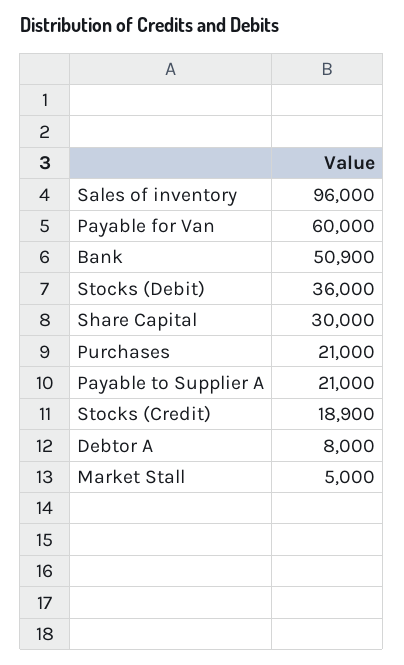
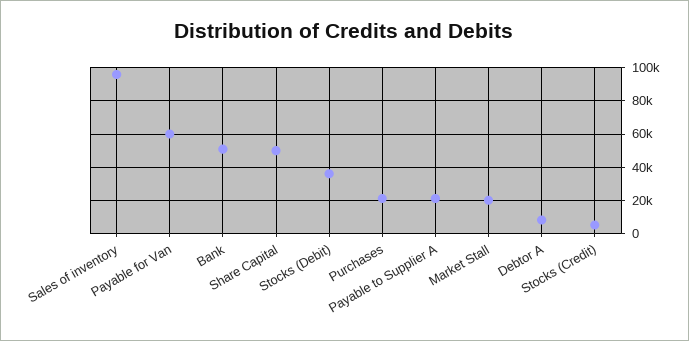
Share Capital: 30000 -> 50000
Stocks (Credit): 18900 -> 5000
Market Stall: 5000 -> 20000

